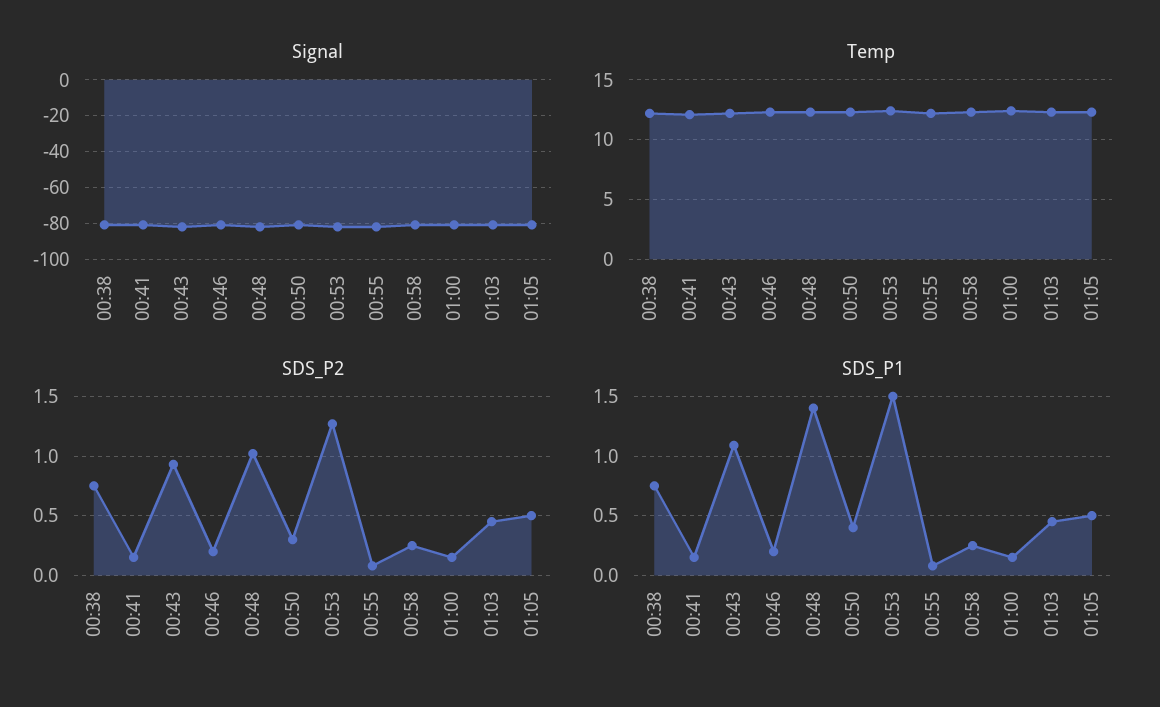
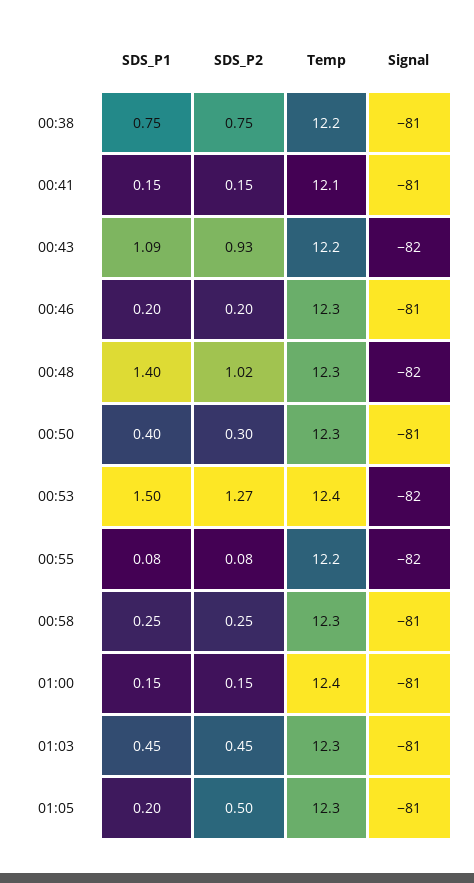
SDS_P1, 01:05: 0.5 -> 0.2

